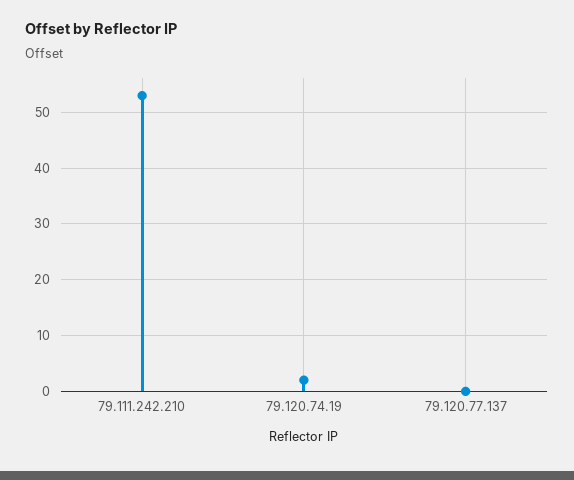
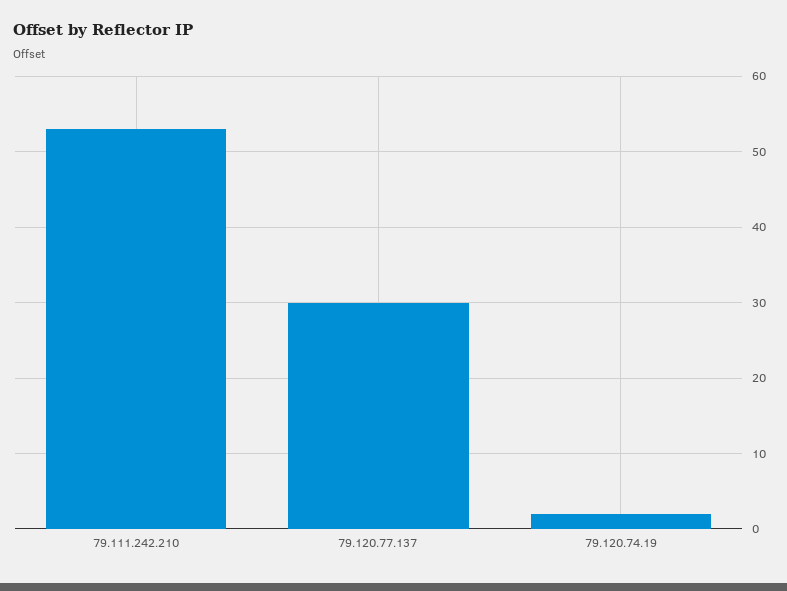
79.120.77.137: 0 -> 30

